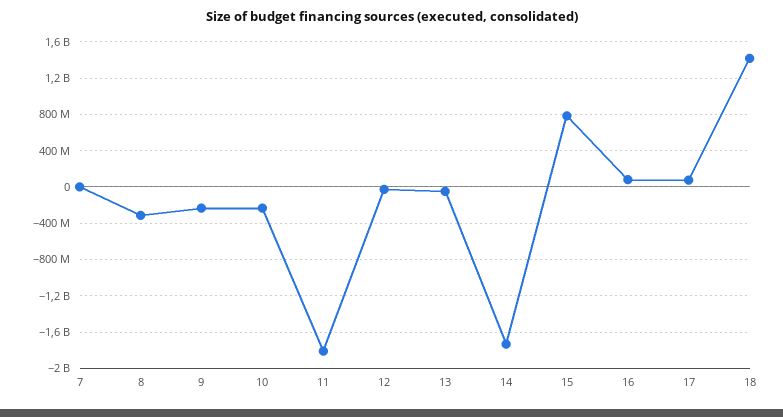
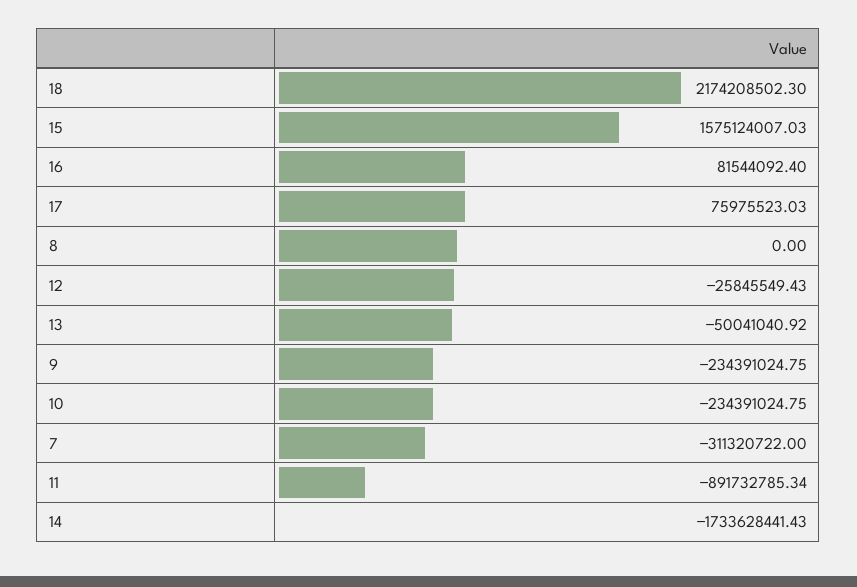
7: 0 -> -311320722
8: -300000000 -> 0
11: -1800000000 -> -891732785.34
15: 800000000 -> 1575124007.03
18: 1400000000 -> 2174208502.3

